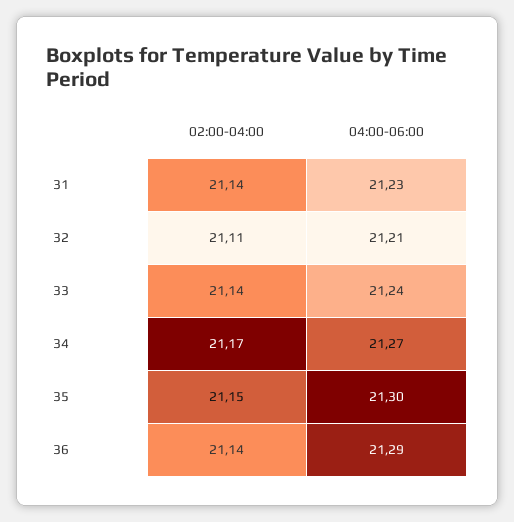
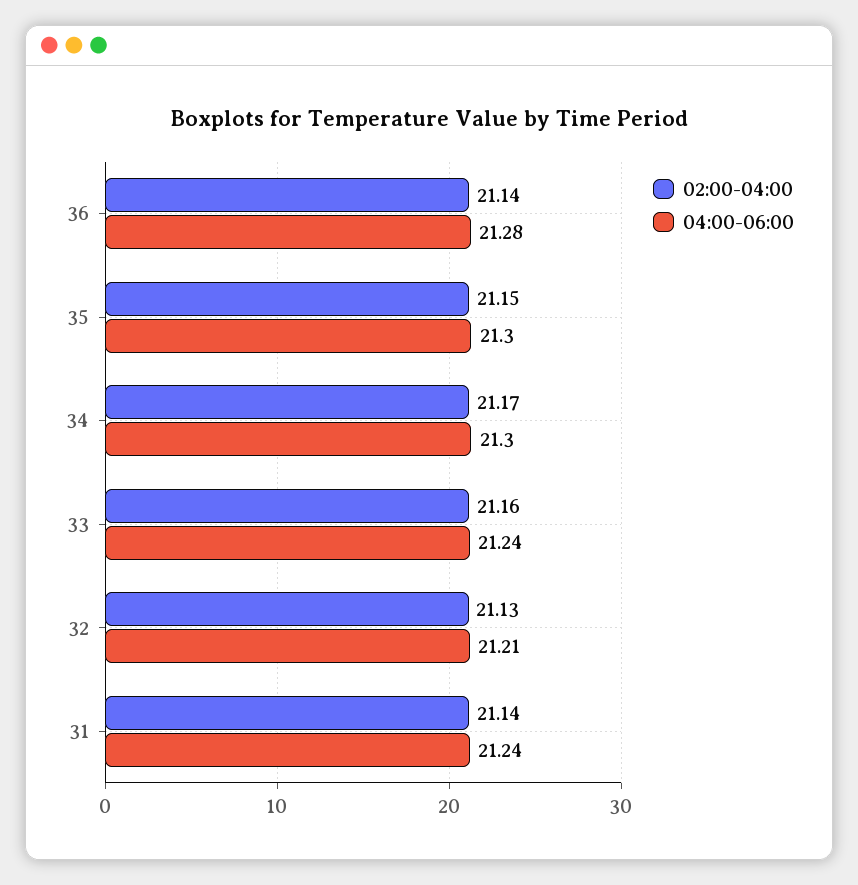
04:00-06:00, 31: 21.23 -> 21.24
02:00-04:00, 32: 21.11 -> 21.13
02:00-04:00, 33: 21.14 -> 21.16
04:00-06:00, 34: 21.27 -> 21.3
04:00-06:00, 36: 21.29 -> 21.28

